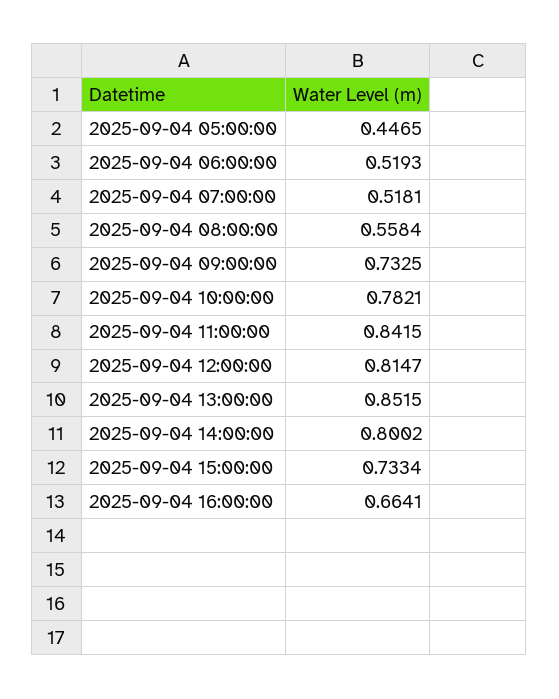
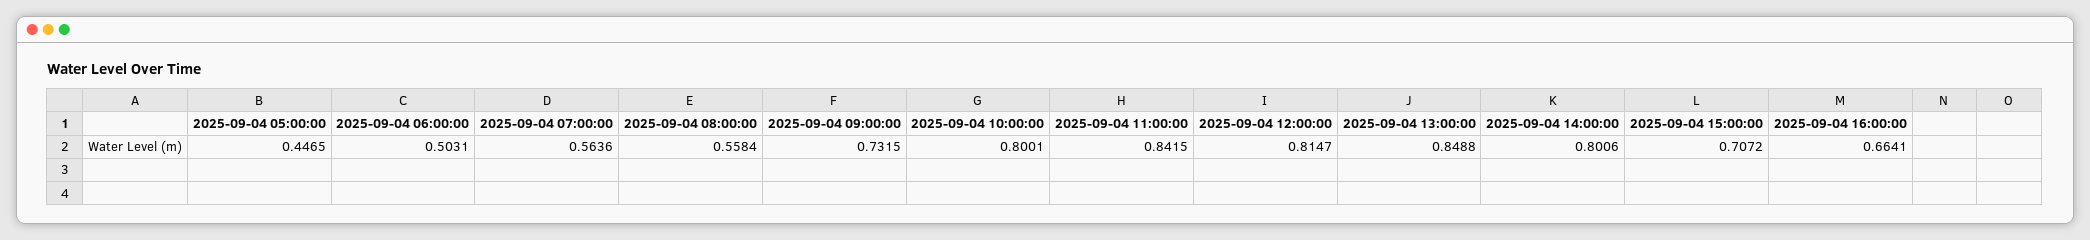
2025-09-04 06:00:00: 0.5193 -> 0.5031
2025-09-04 07:00:00: 0.5181 -> 0.5636
2025-09-04 09:00:00: 0.7325 -> 0.7315
2025-09-04 10:00:00: 0.7821 -> 0.8001
2025-09-04 13:00:00: 0.8515 -> 0.8488
2025-09-04 14:00:00: 0.8002 -> 0.8006
2025-09-04 15:00:00: 0.7334 -> 0.7072

